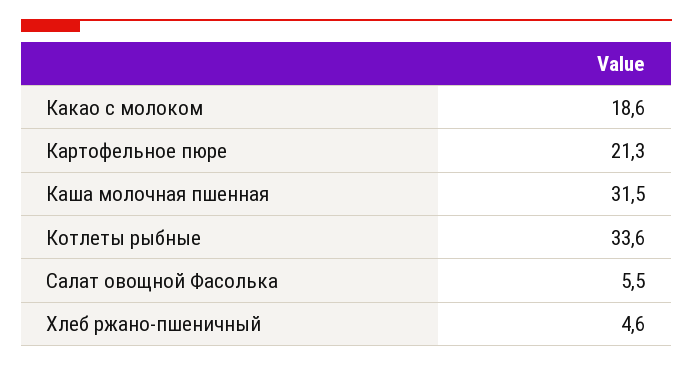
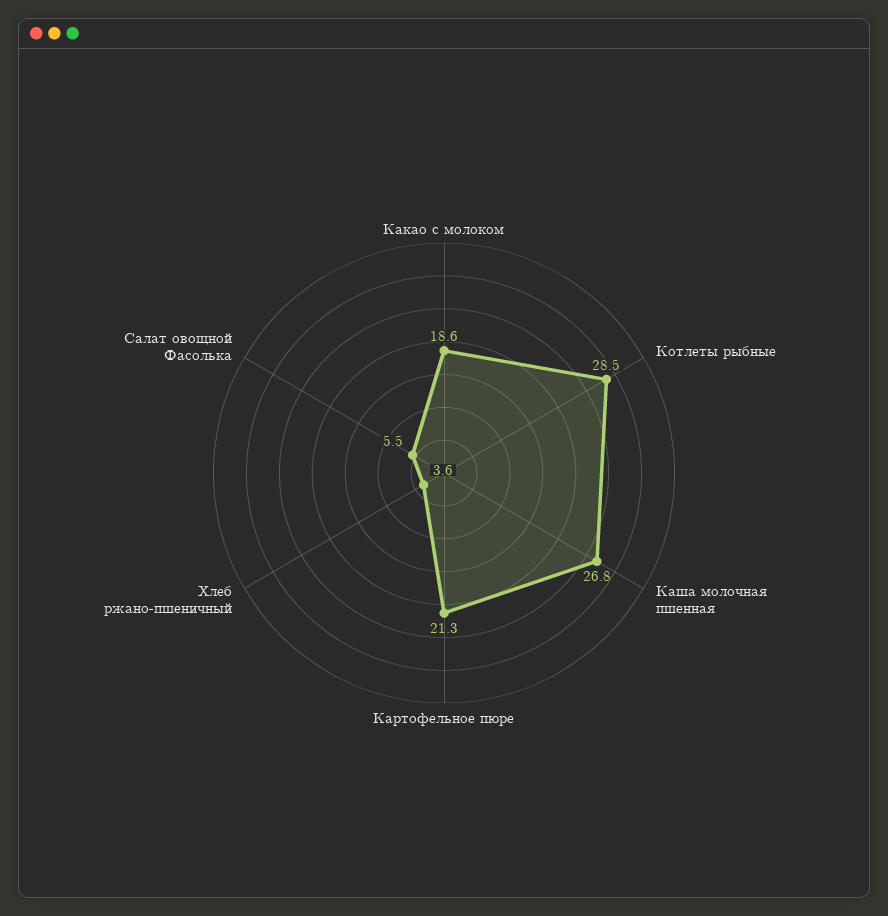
Каша молочная пшенная: 31.5 -> 26.8
Котлеты рыбные: 33.6 -> 28.5
Хлеб ржано-пшеничный: 4.6 -> 3.6

